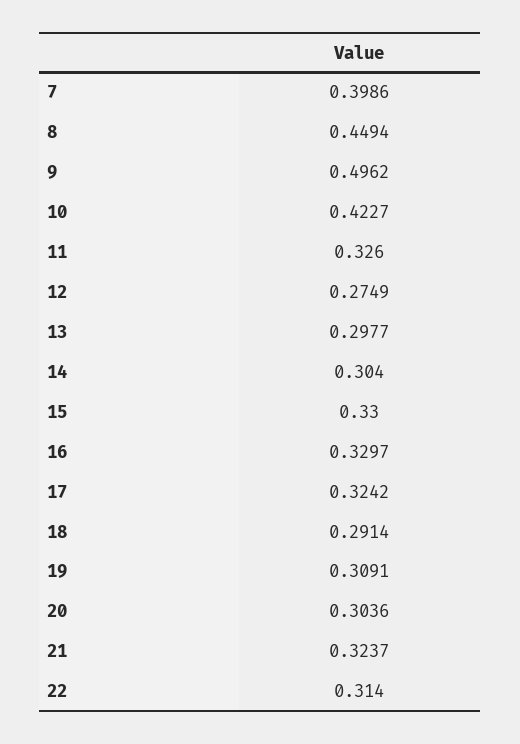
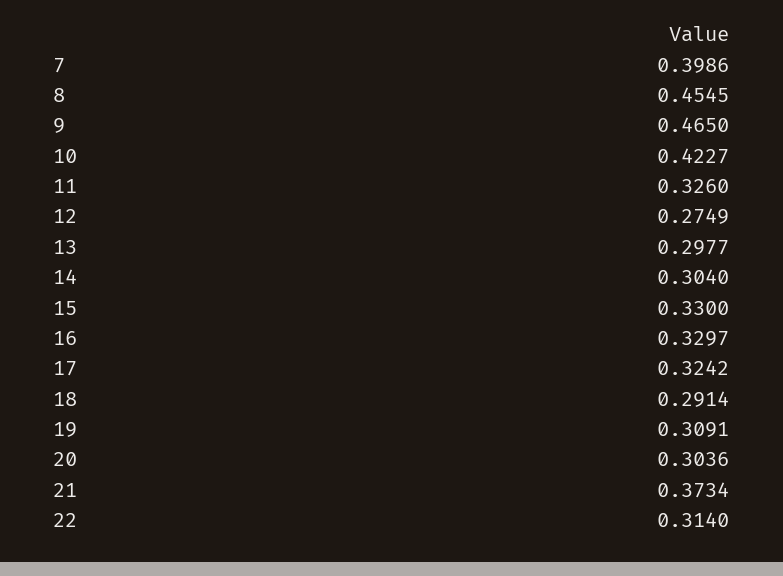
8: 0.4494 -> 0.4545
9: 0.4962 -> 0.465
21: 0.3237 -> 0.3734

